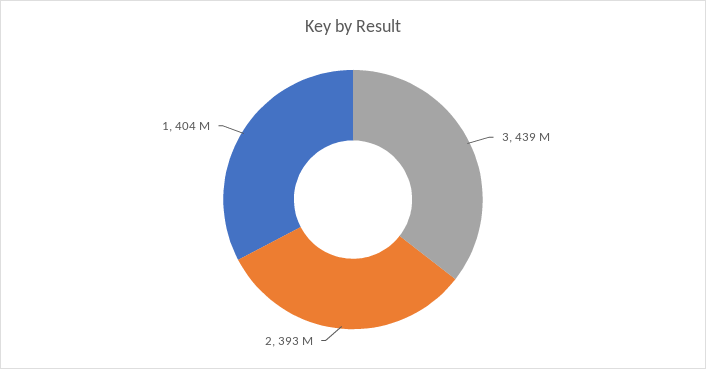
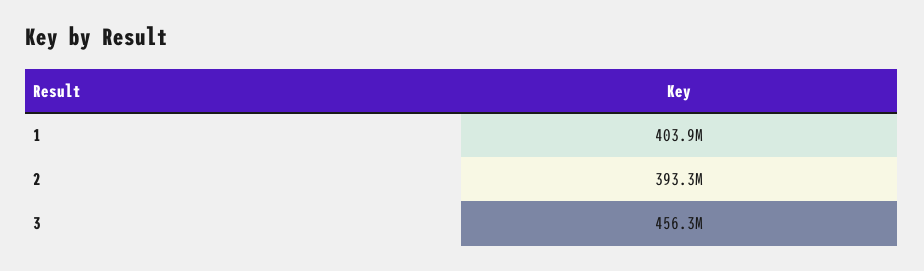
3: 439000000 -> 456300000

